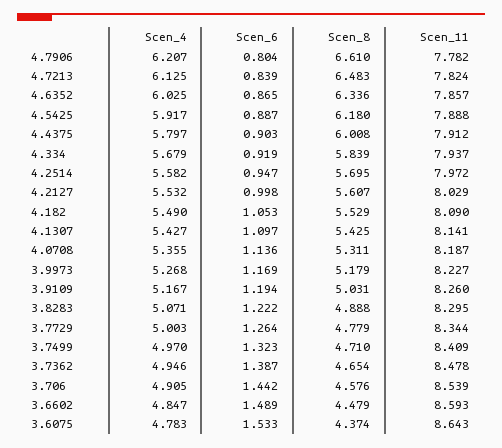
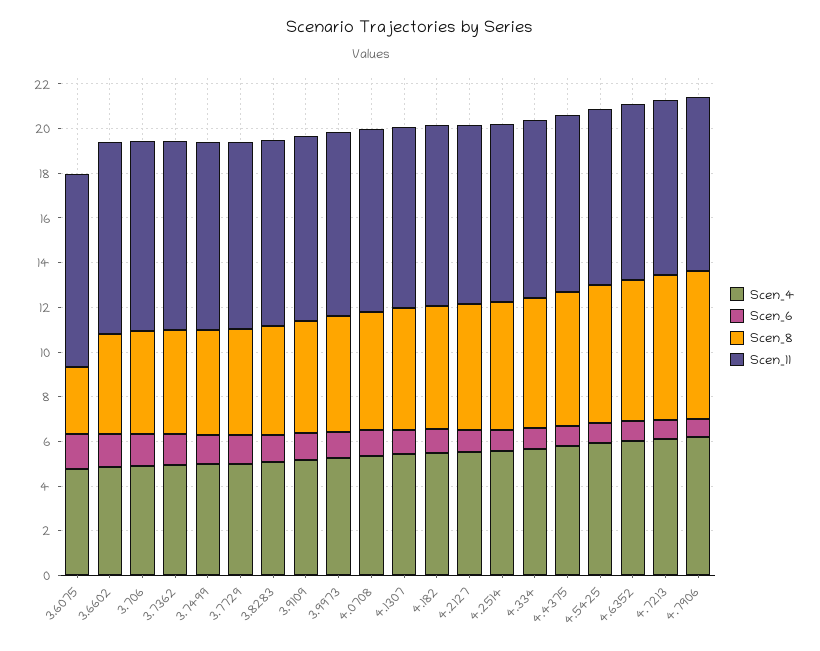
Scen_8, 3.6075: 4.374 -> 3

